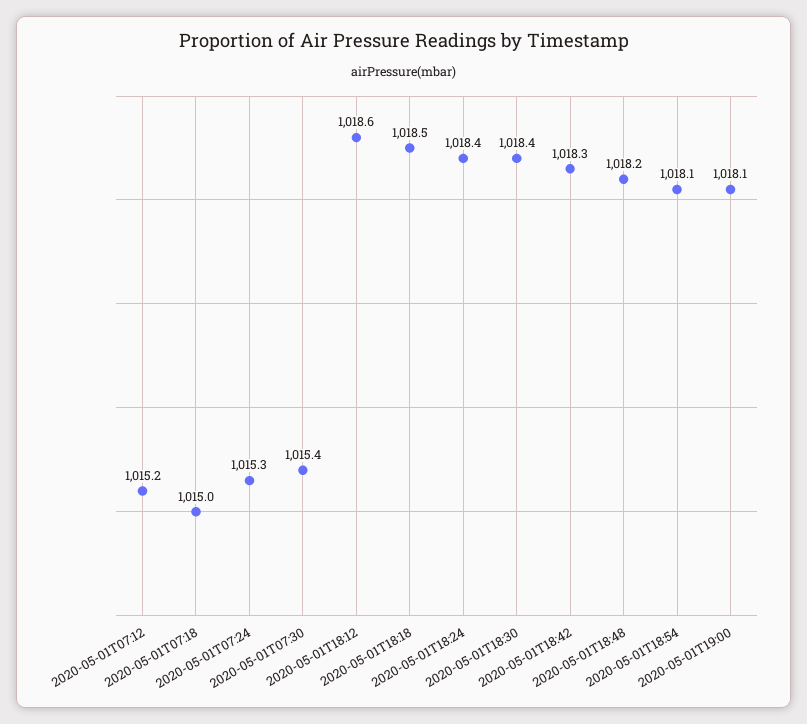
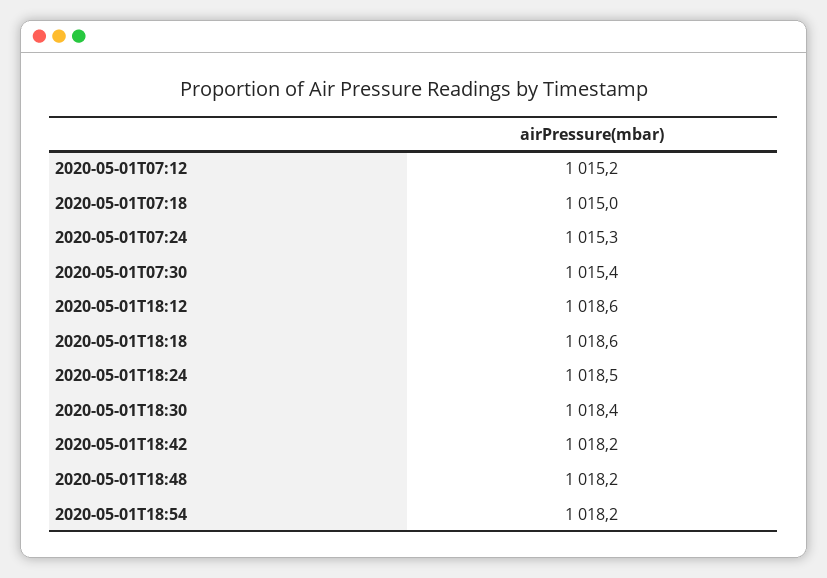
2020-05-01T18:18: 1018.5 -> 1018.6
2020-05-01T18:24: 1018.4 -> 1018.5
2020-05-01T18:42: 1018.3 -> 1018.2
2020-05-01T18:54: 1018.1 -> 1018.2
2020-05-01T19:00: 1018.1 -> none

